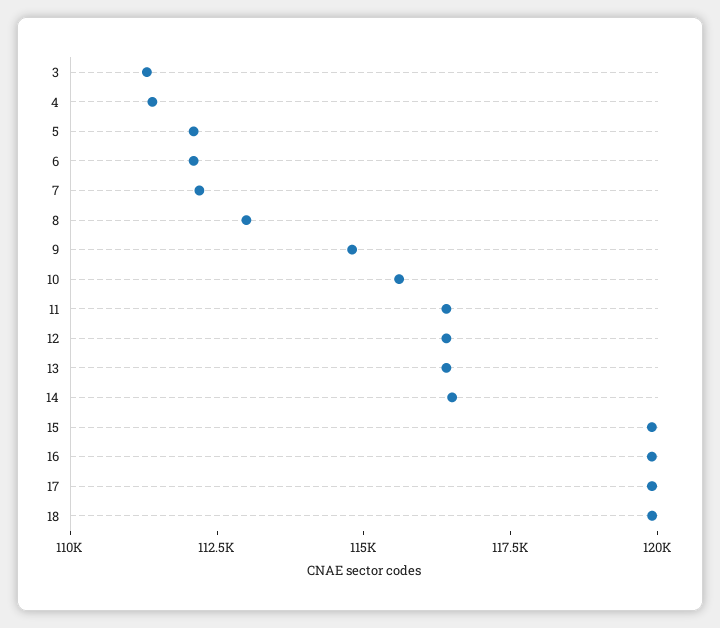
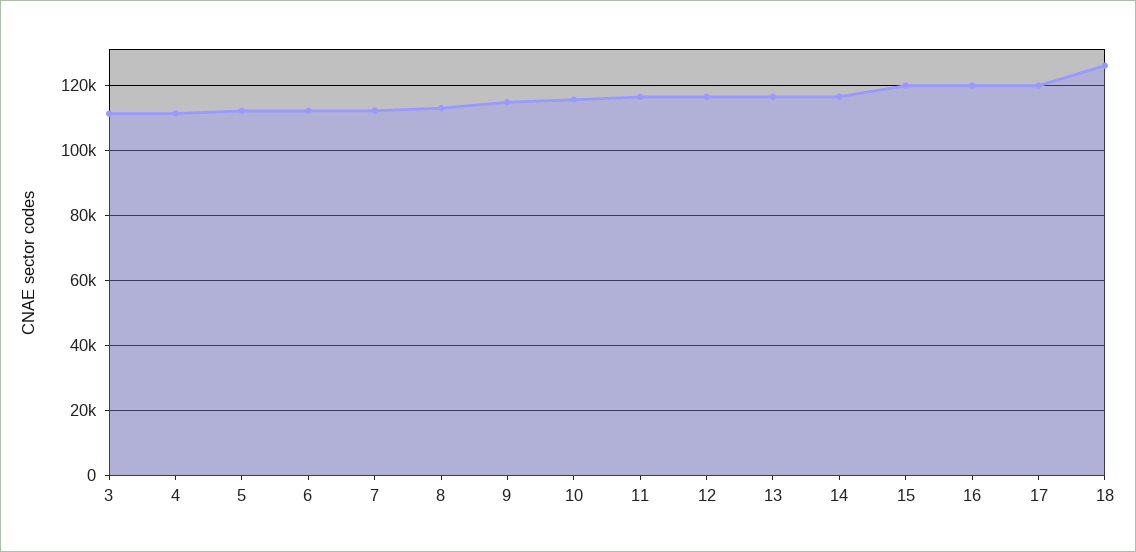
18: 120000 -> 126000

